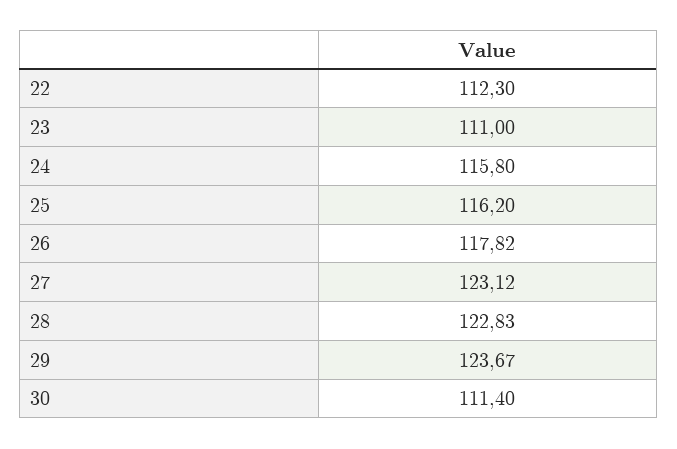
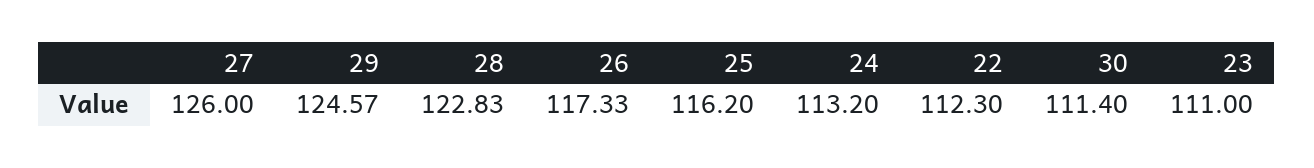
24: 115.8 -> 113.2
26: 117.82 -> 117.33
27: 123.12 -> 126
29: 123.67 -> 124.57

